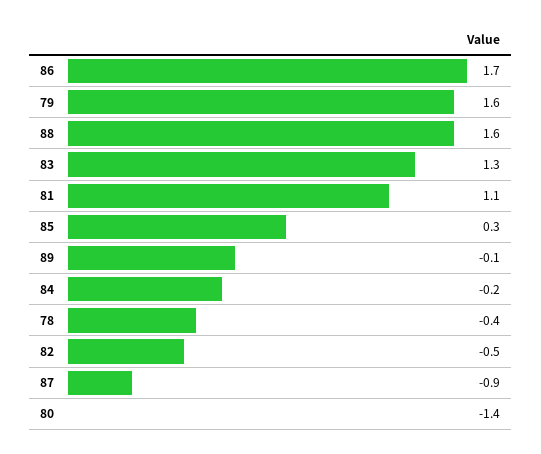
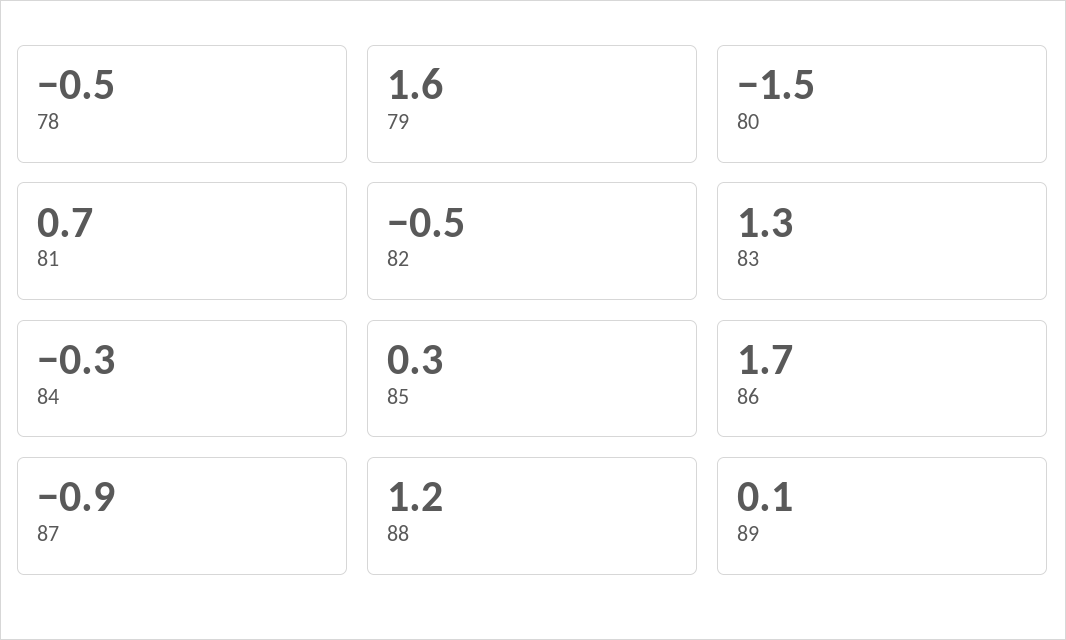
88: 1.6 -> 1.2
81: 1.1 -> 0.7
89: -0.1 -> 0.1
84: -0.2 -> -0.3
78: -0.4 -> -0.5
80: -1.4 -> -1.5

